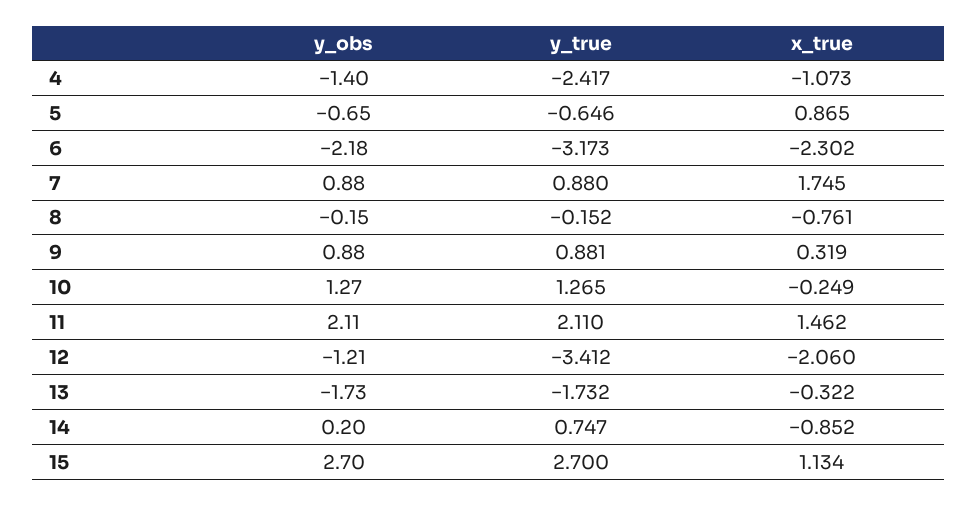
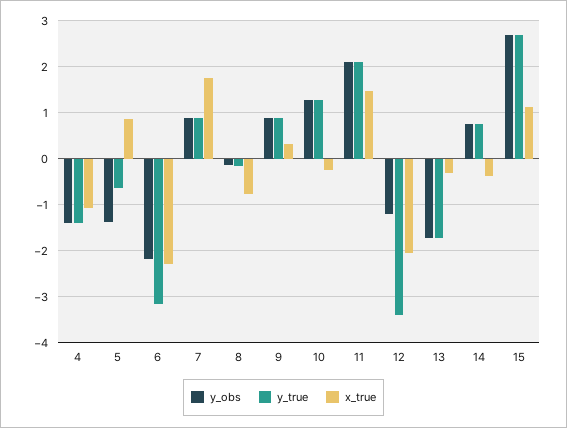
y_true, 4: -2.417 -> -1.4
y_obs, 5: -0.65 -> -1.4
y_obs, 14: 0.2 -> 0.8
x_true, 14: -0.852 -> -0.4

